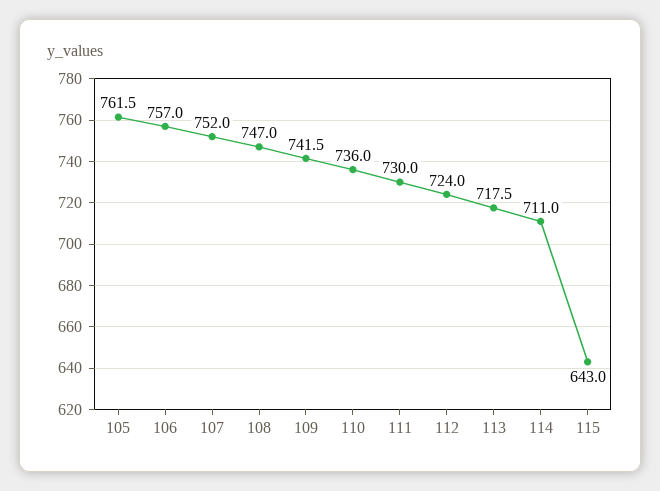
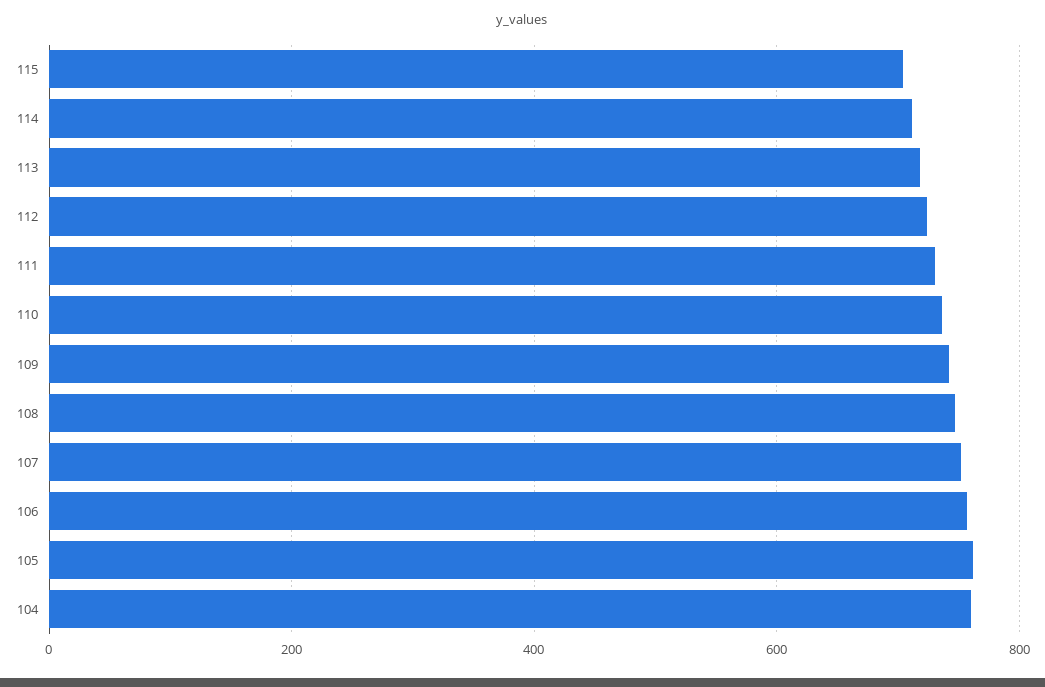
115: 643 -> 700
104: none -> 760

